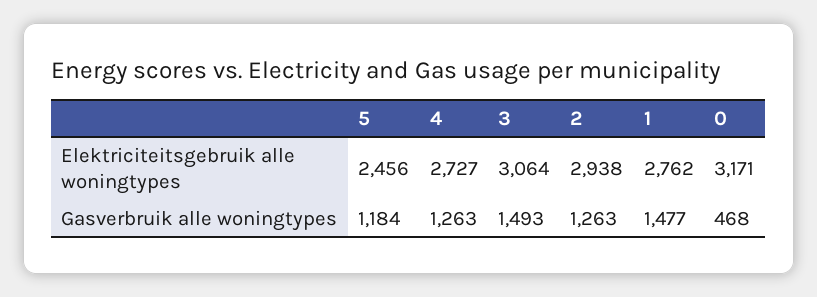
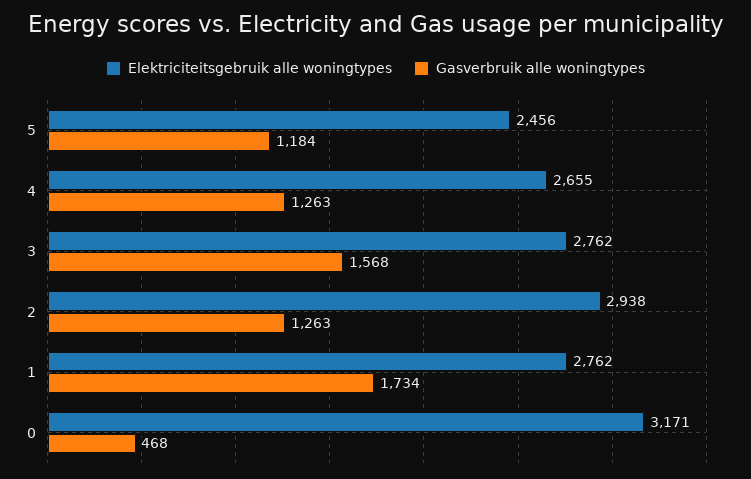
Elektriciteitsgebruik alle woningtypes, 4: 2727 -> 2655
Elektriciteitsgebruik alle woningtypes, 3: 3064 -> 2762
Gasverbruik alle woningtypes, 3: 1493 -> 1568
Gasverbruik alle woningtypes, 1: 1477 -> 1734

